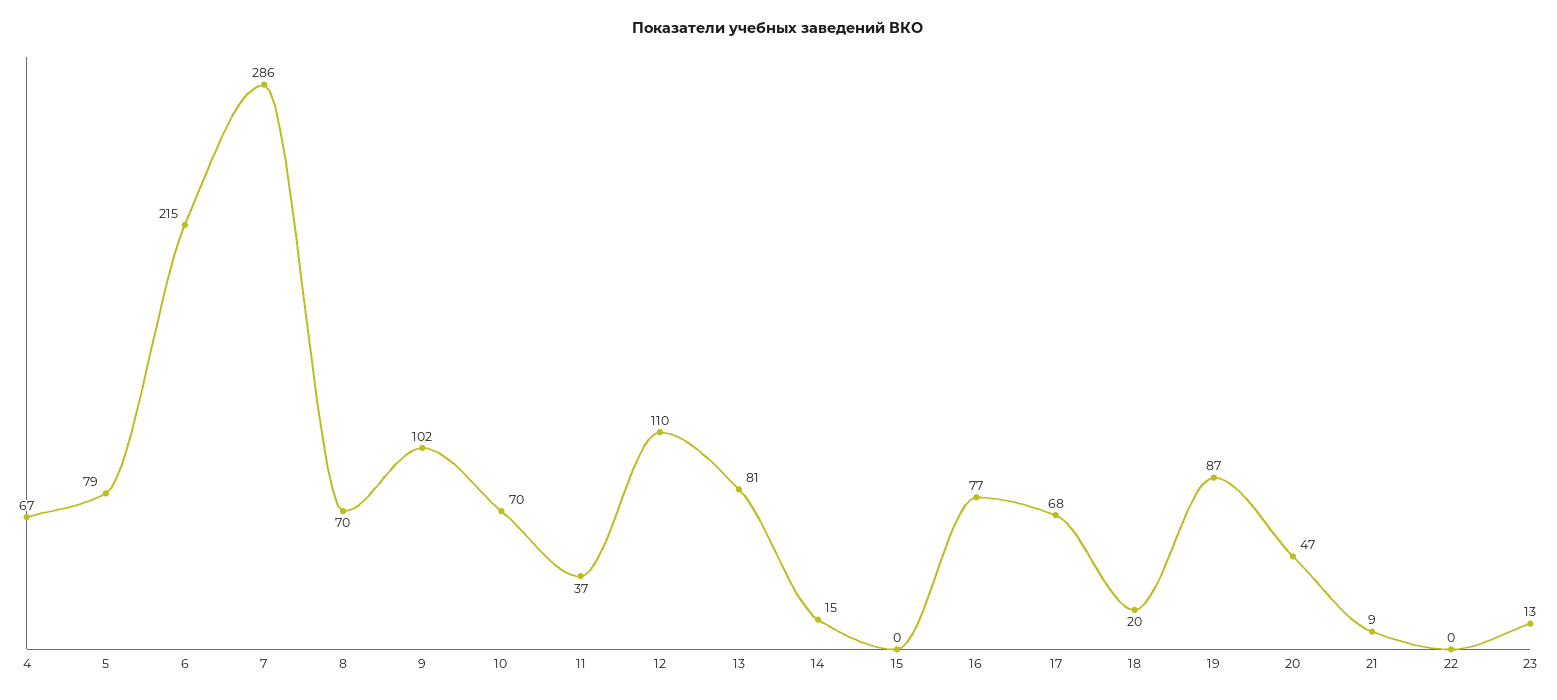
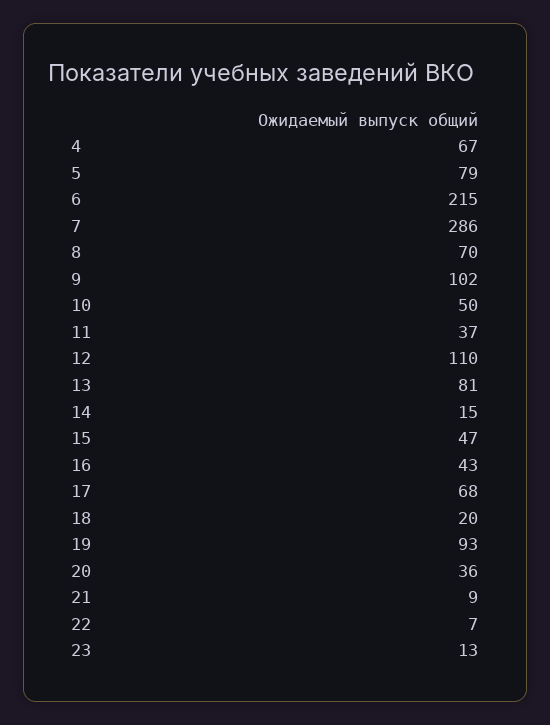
10: 70 -> 50
15: 0 -> 47
16: 77 -> 43
19: 87 -> 93
20: 47 -> 36
22: 0 -> 7

